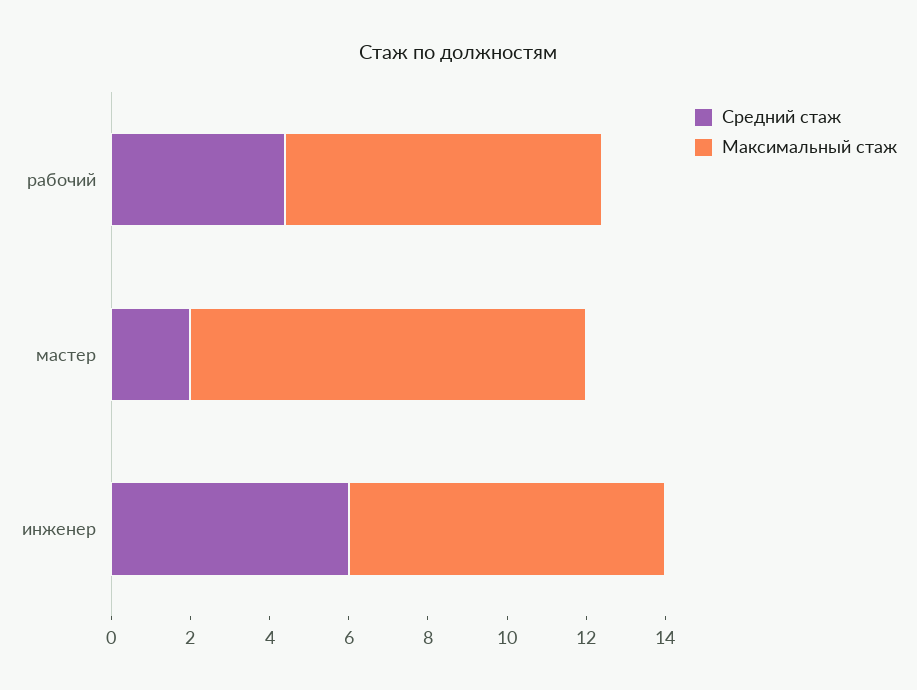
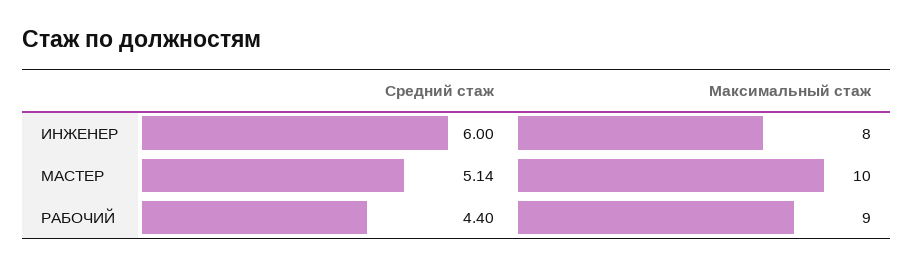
Максимальный стаж, рабочий: 8 -> 9
Средний стаж, мастер: 2 -> 5.14

